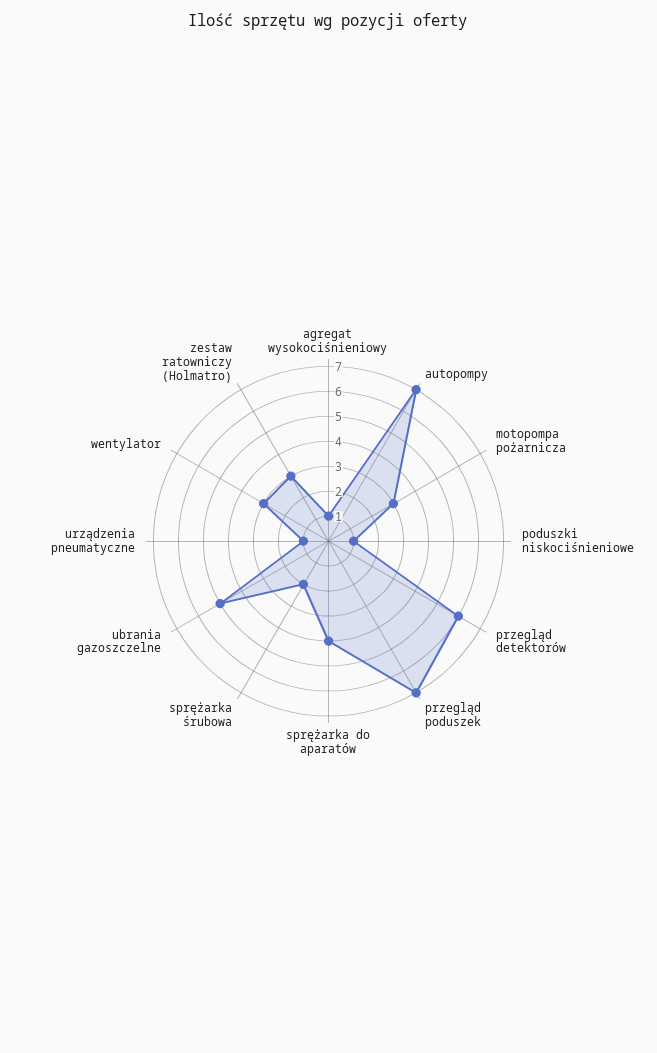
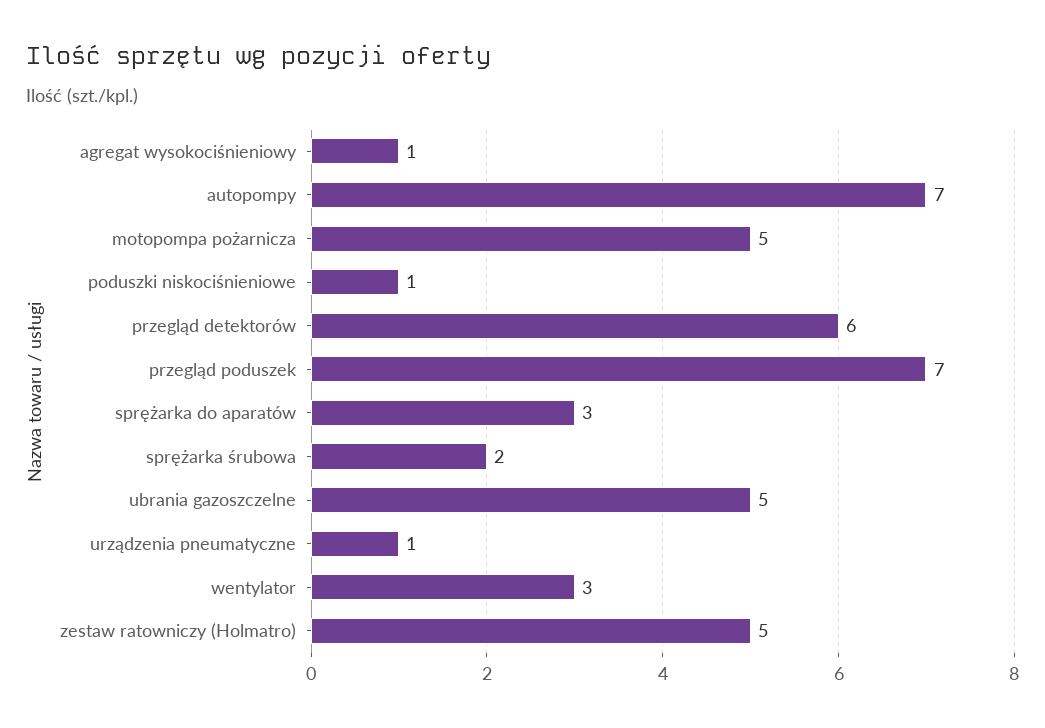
motopompa pożarnicza: 3 -> 5
sprężarka do aparatów: 4 -> 3
zestaw ratowniczy (Holmatro): 3 -> 5

